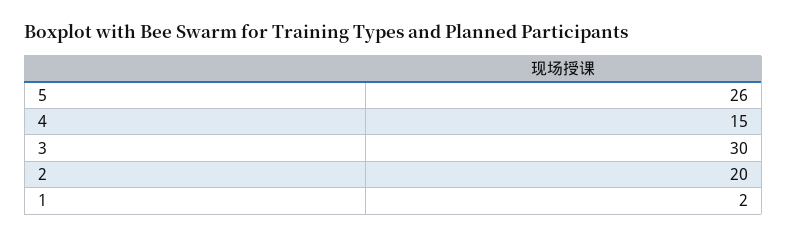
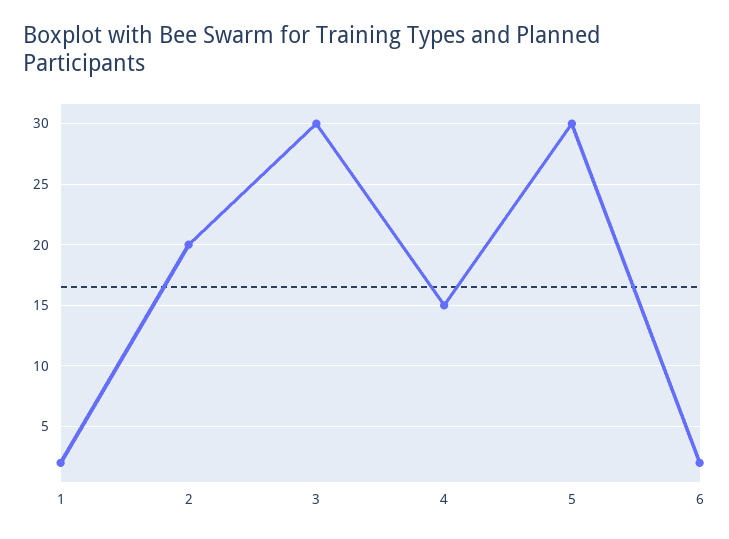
5: 26 -> 30
6: none -> 2

